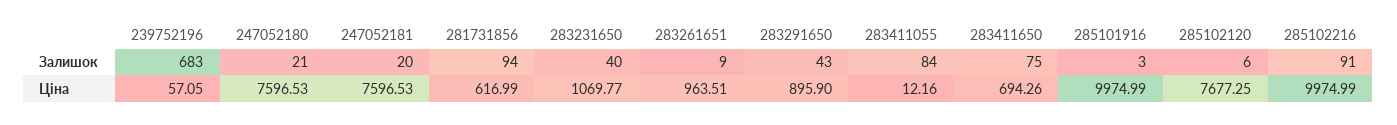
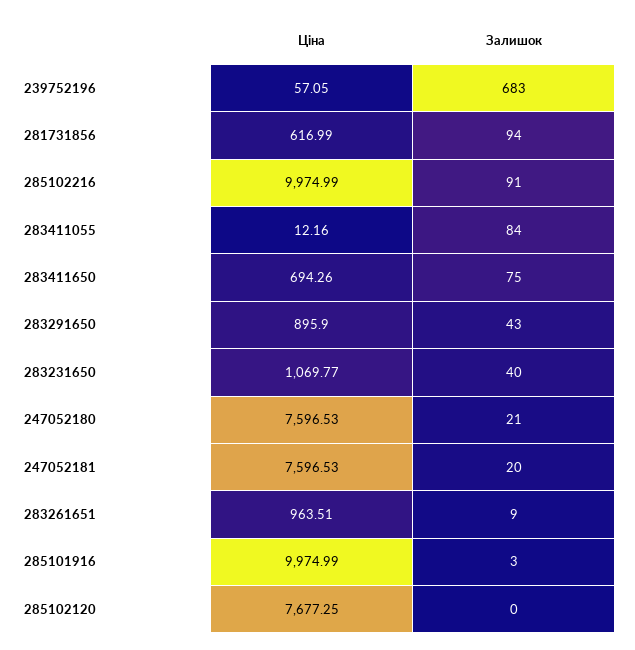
285102120, Залишок: 6 -> 0

